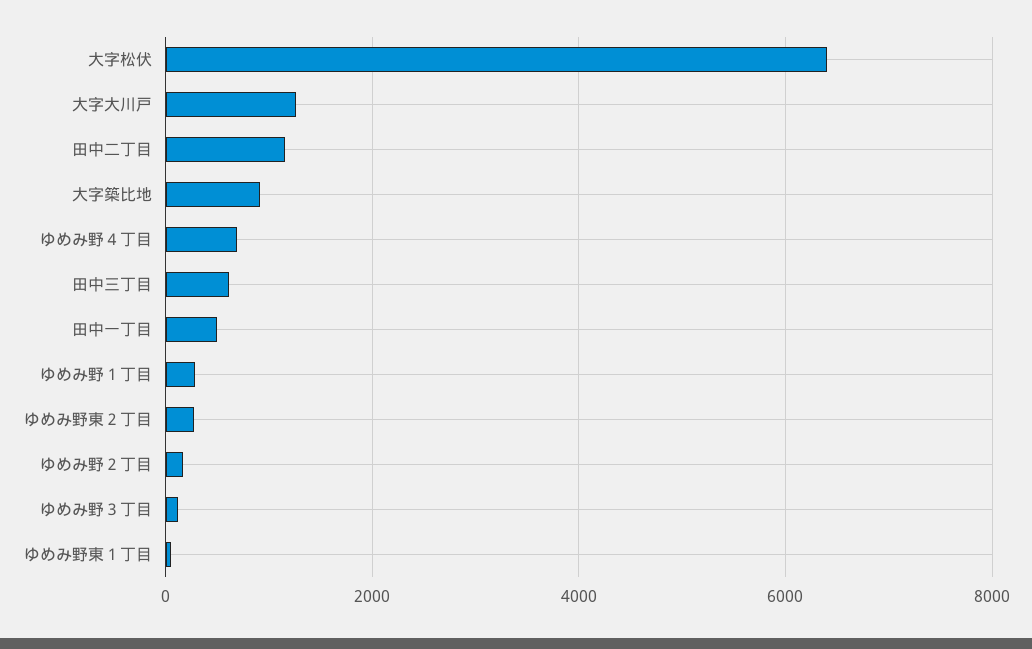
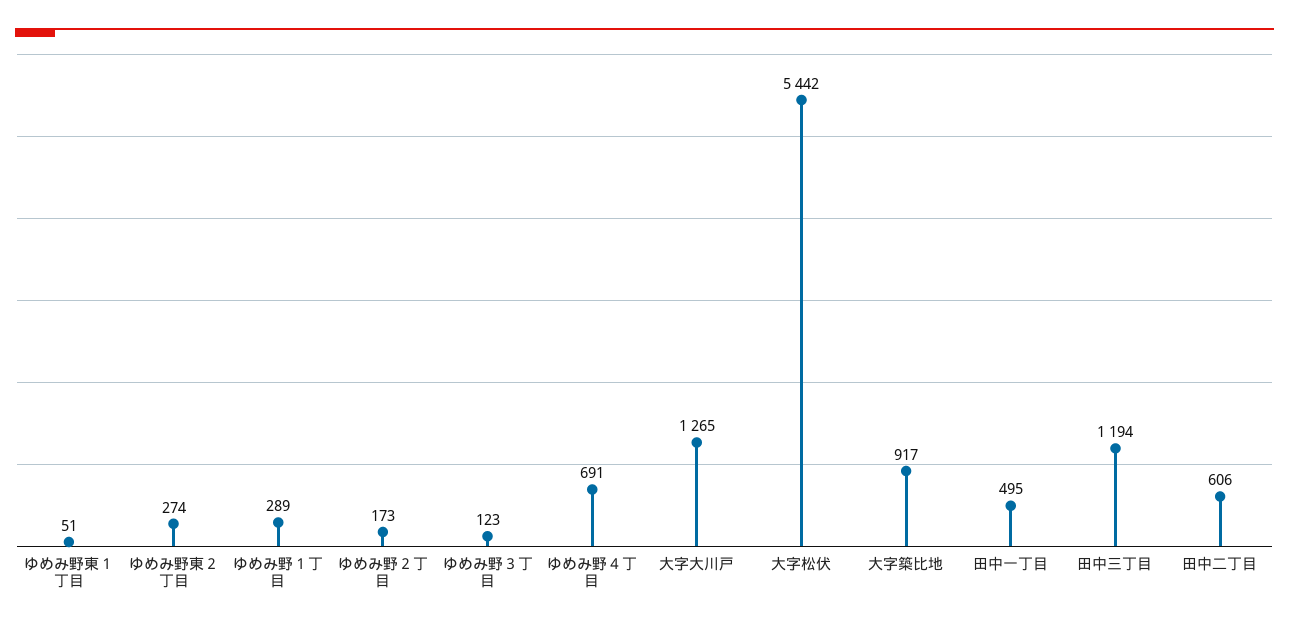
大字松伏: 6400 -> 5442
田中二丁目: 1200 -> 606
田中三丁目: 600 -> 1194

